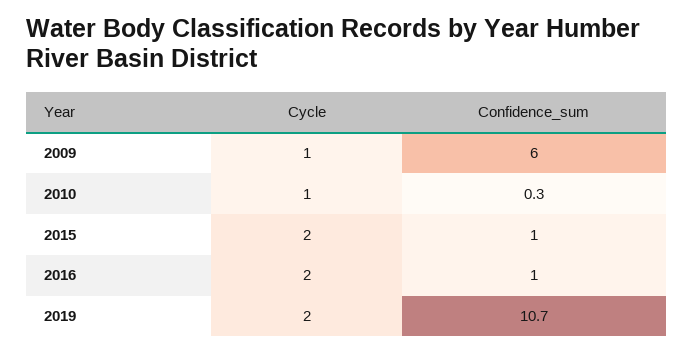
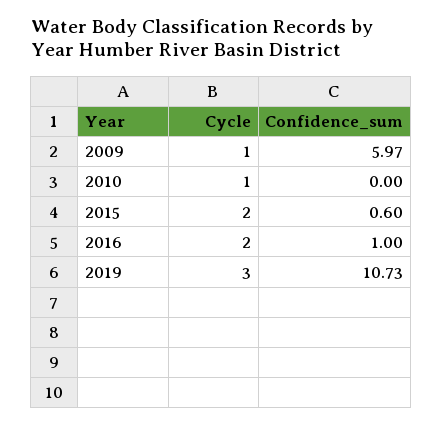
Confidence_sum, 2010: 0.3 -> 0
Confidence_sum, 2015: 1 -> 0.6
Cycle, 2019: 2 -> 3

